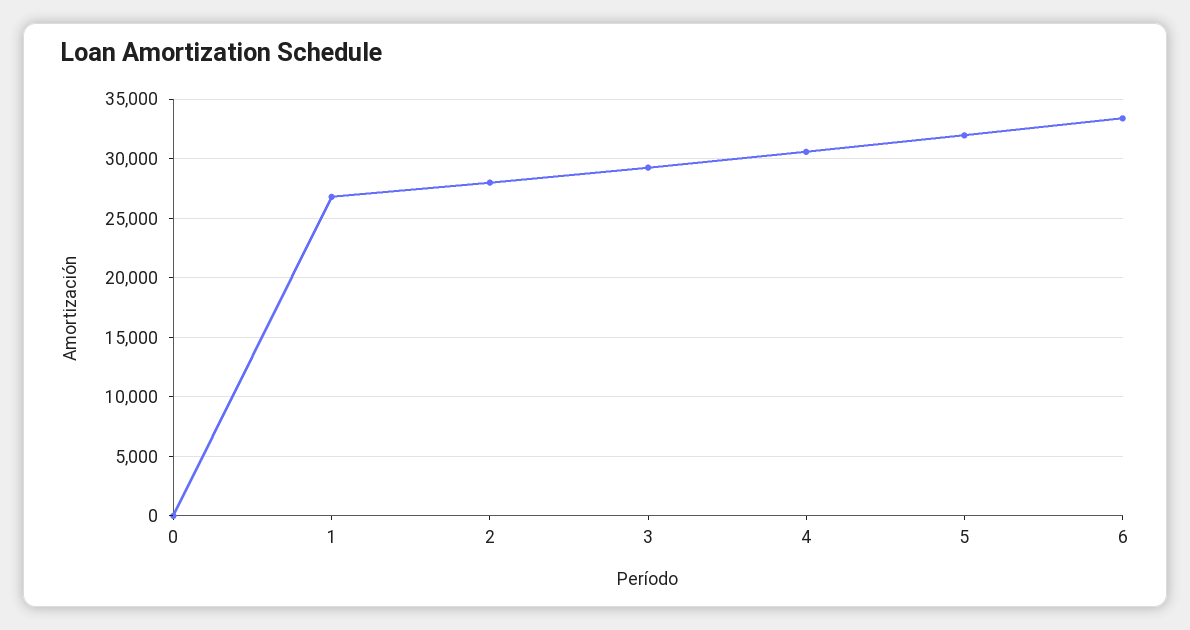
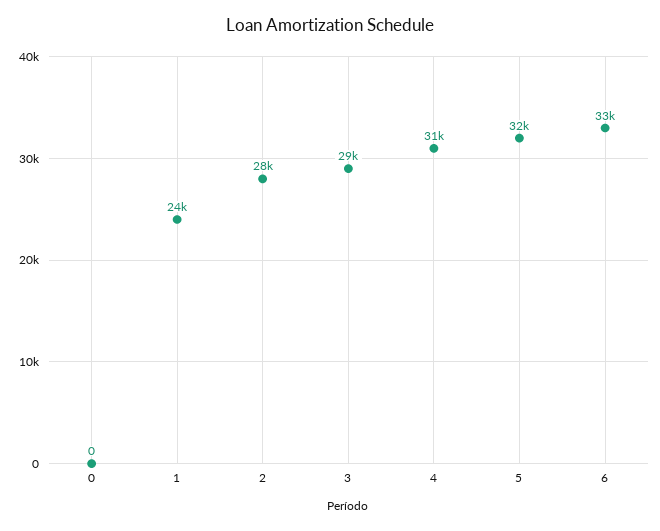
1: 27000 -> 24000

